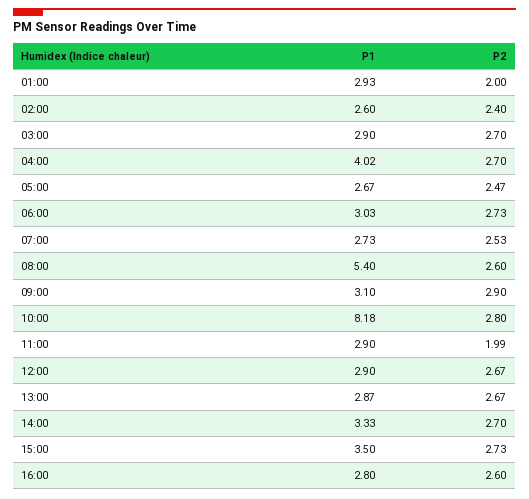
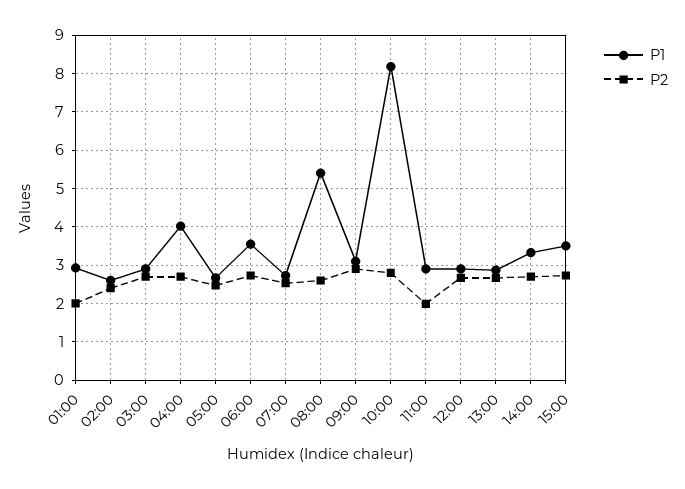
P1, 06:00: 3.03 -> 3.6
P1, 16:00: 2.8 -> none
P2, 16:00: 2.6 -> none

